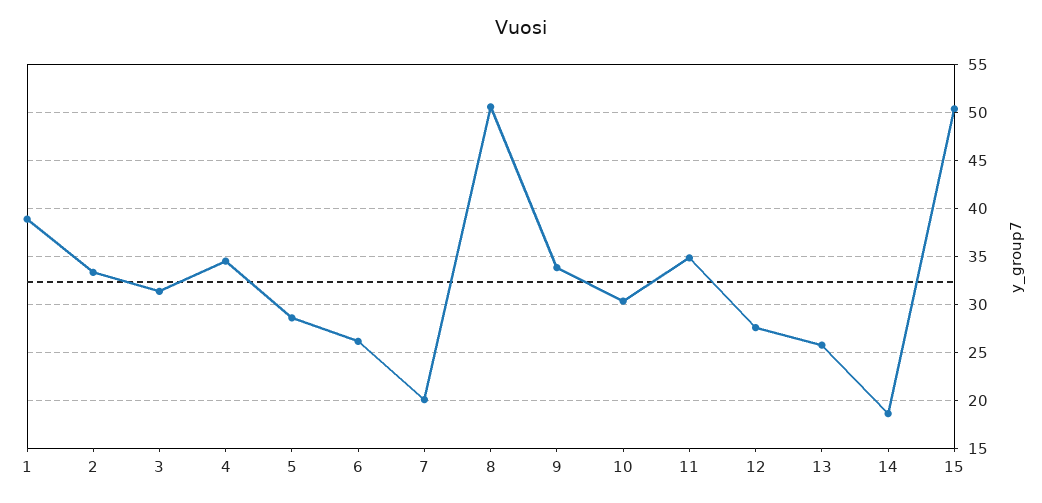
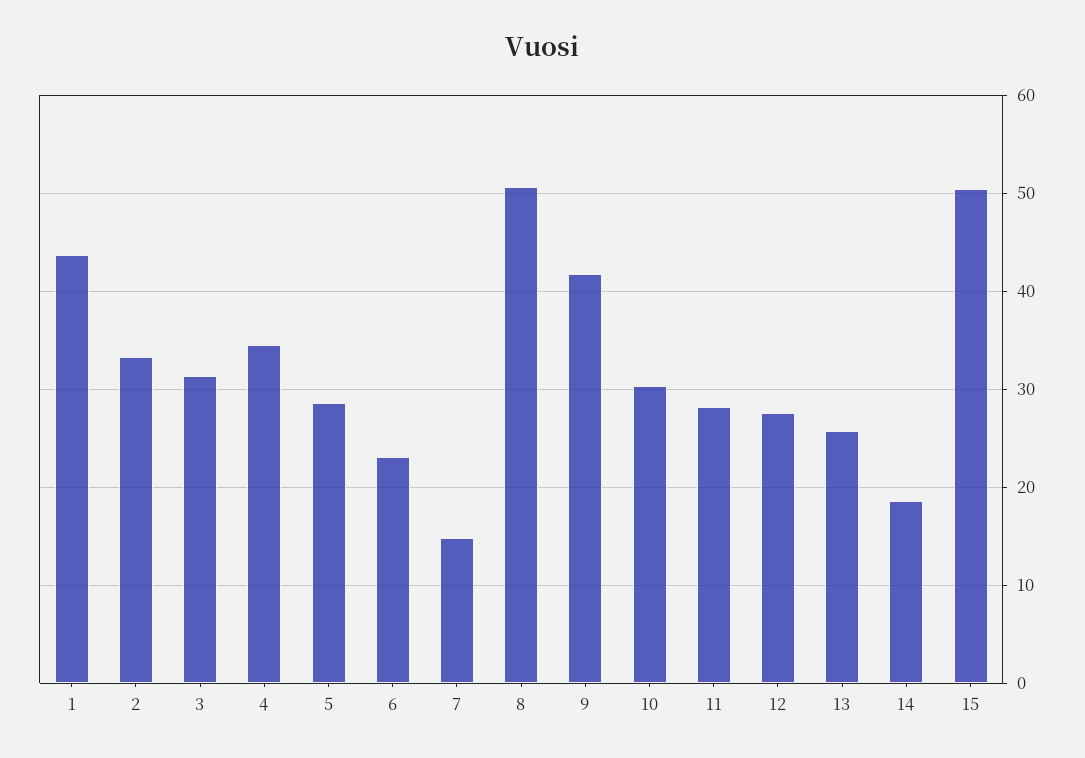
1: 39 -> 44
6: 26 -> 23
7: 20 -> 15
9: 34 -> 42
11: 35 -> 28

